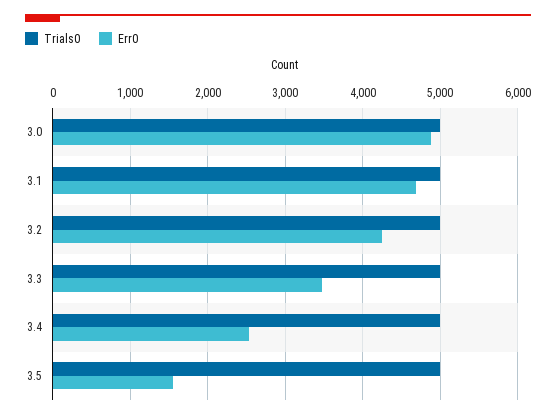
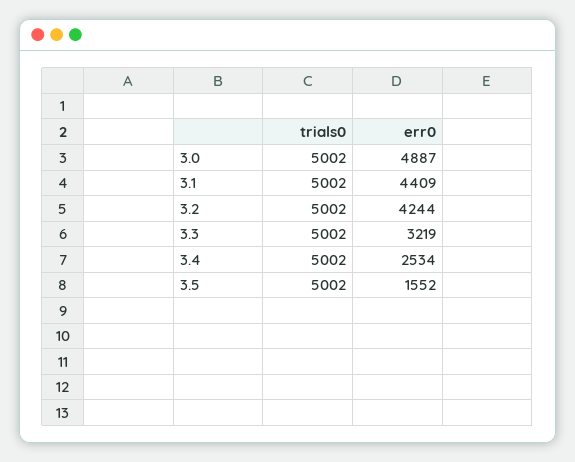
Err0, 3.1: 4700 -> 4409
Err0, 3.3: 3500 -> 3219

